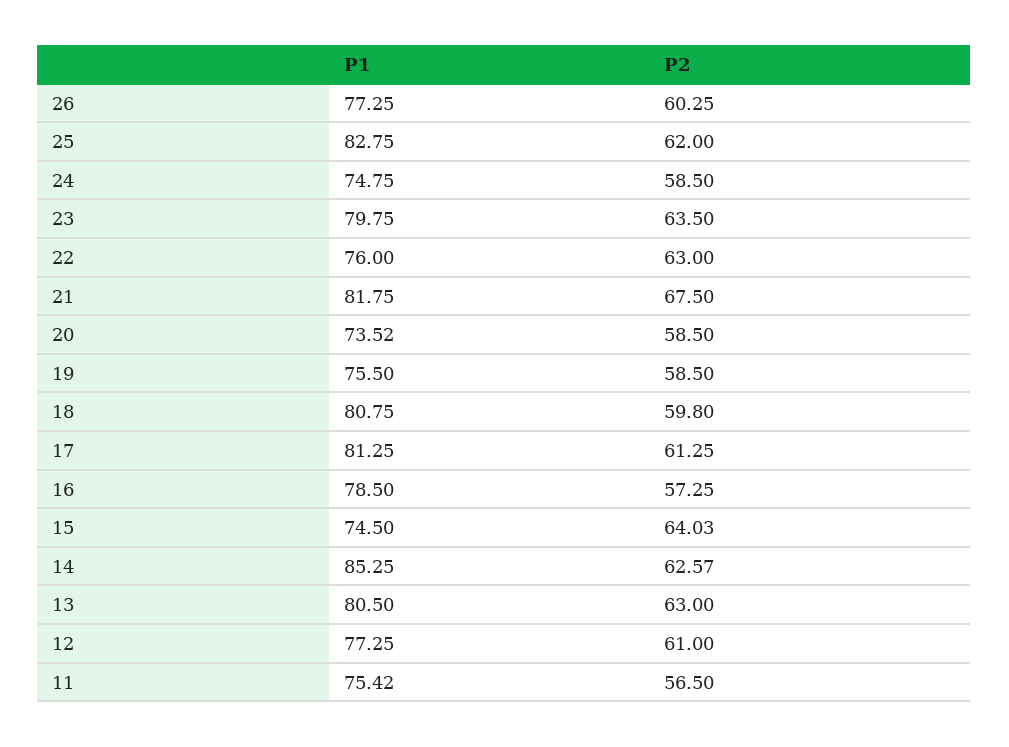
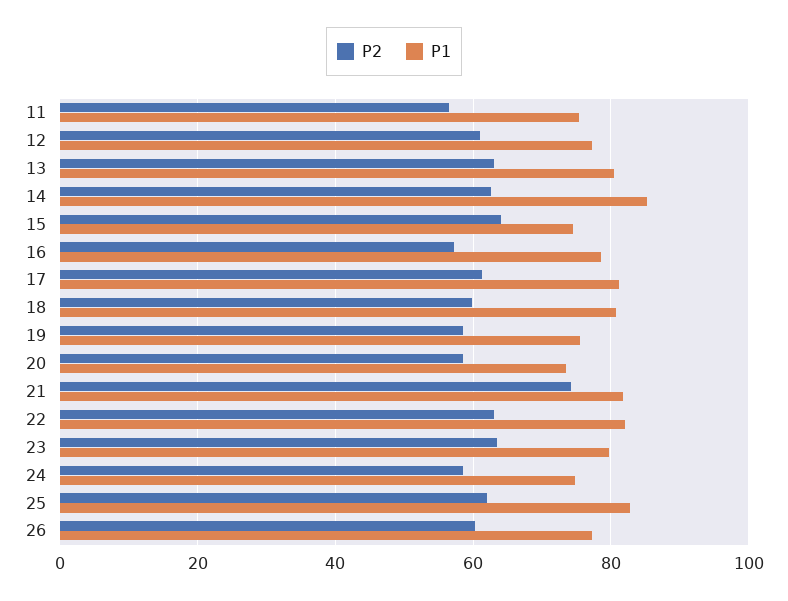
P1, 22: 76 -> 82
P2, 21: 67.5 -> 74

